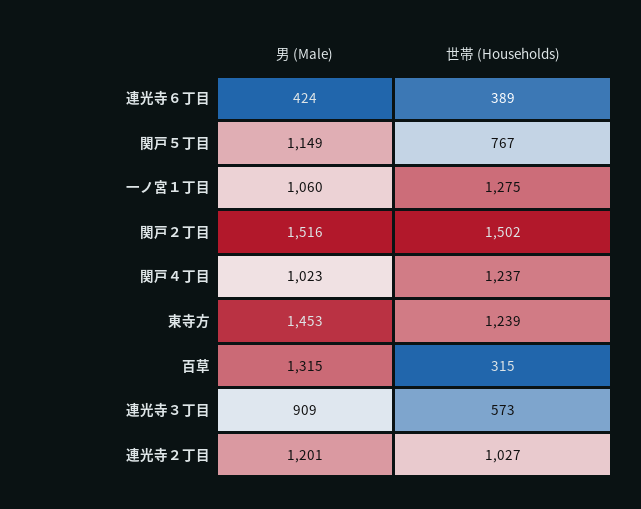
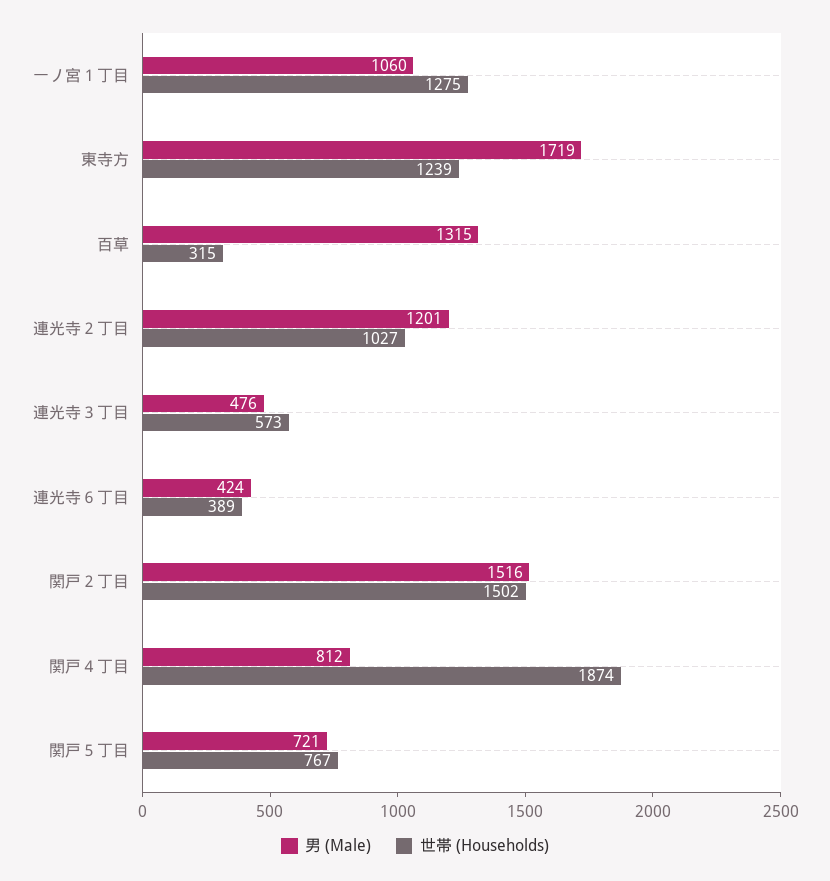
男 (Male), 関戸５丁目: 1149 -> 721
男 (Male), 関戸４丁目: 1023 -> 812
世帯 (Households), 関戸４丁目: 1237 -> 1874
男 (Male), 東寺方: 1453 -> 1719
男 (Male), 連光寺３丁目: 909 -> 476

